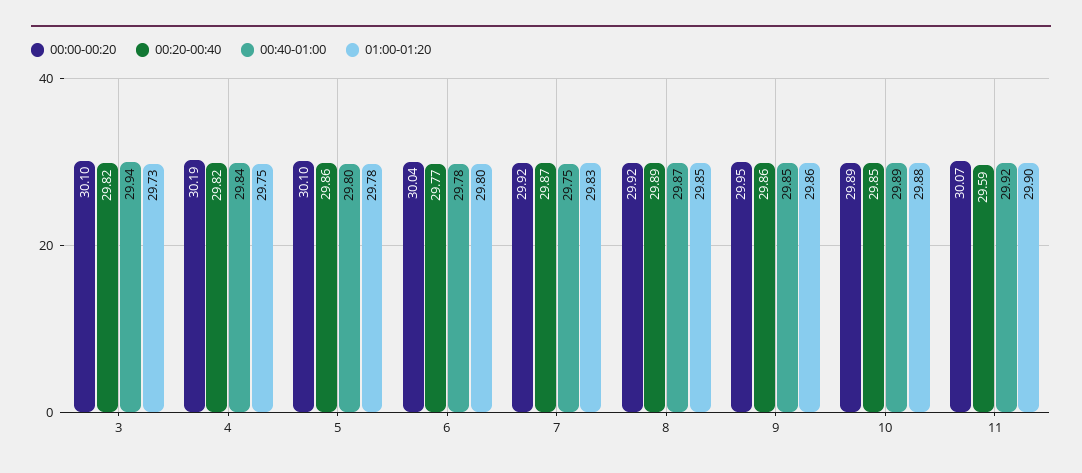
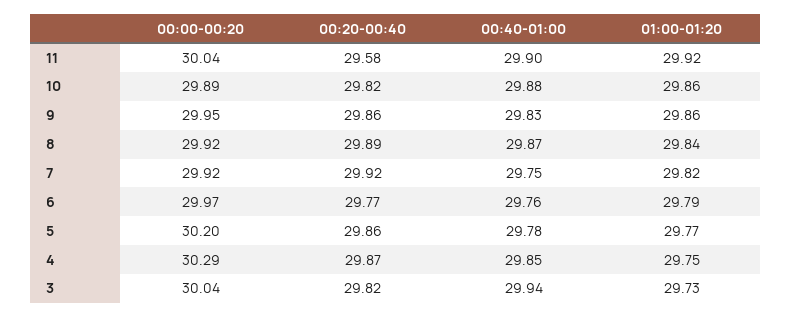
00:00-00:20, 3: 30.1 -> 30.04
00:00-00:20, 4: 30.19 -> 30.29
00:20-00:40, 4: 29.82 -> 29.87
00:40-01:00, 4: 29.84 -> 29.85
00:00-00:20, 5: 30.1 -> 30.2
00:40-01:00, 5: 29.8 -> 29.78
01:00-01:20, 5: 29.78 -> 29.77
00:00-00:20, 6: 30.04 -> 29.97
00:40-01:00, 6: 29.78 -> 29.76
01:00-01:20, 6: 29.8 -> 29.79
00:20-00:40, 7: 29.87 -> 29.92
01:00-01:20, 7: 29.83 -> 29.82
01:00-01:20, 8: 29.85 -> 29.84
00:40-01:00, 9: 29.85 -> 29.83
00:20-00:40, 10: 29.85 -> 29.82
00:40-01:00, 10: 29.89 -> 29.88
01:00-01:20, 10: 29.88 -> 29.86
00:00-00:20, 11: 30.07 -> 30.04
00:20-00:40, 11: 29.59 -> 29.58
00:40-01:00, 11: 29.92 -> 29.9
01:00-01:20, 11: 29.9 -> 29.92

